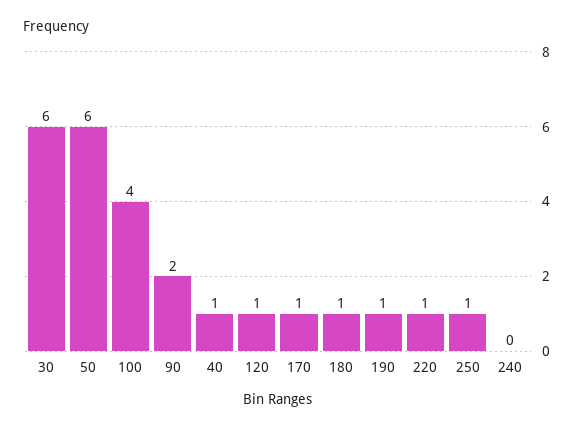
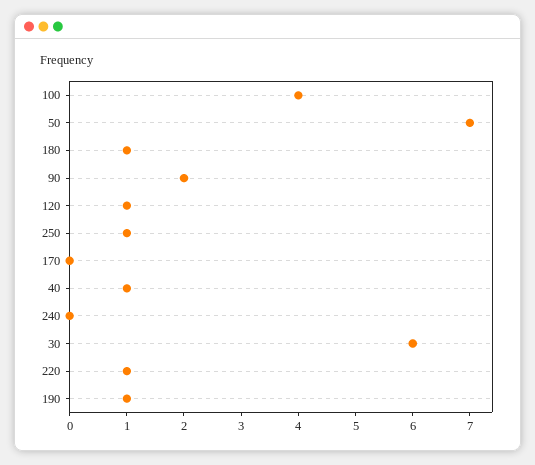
50: 6 -> 7
170: 1 -> 0

